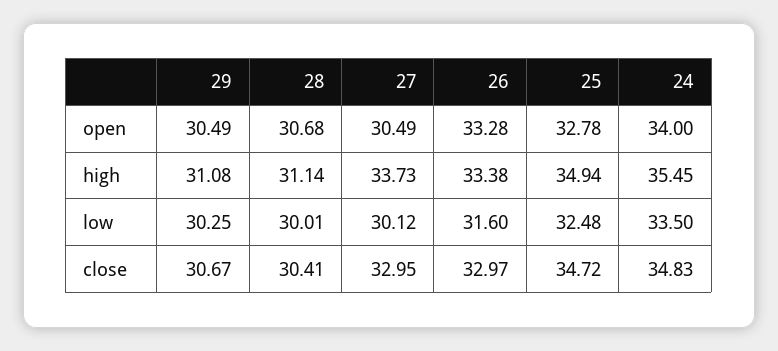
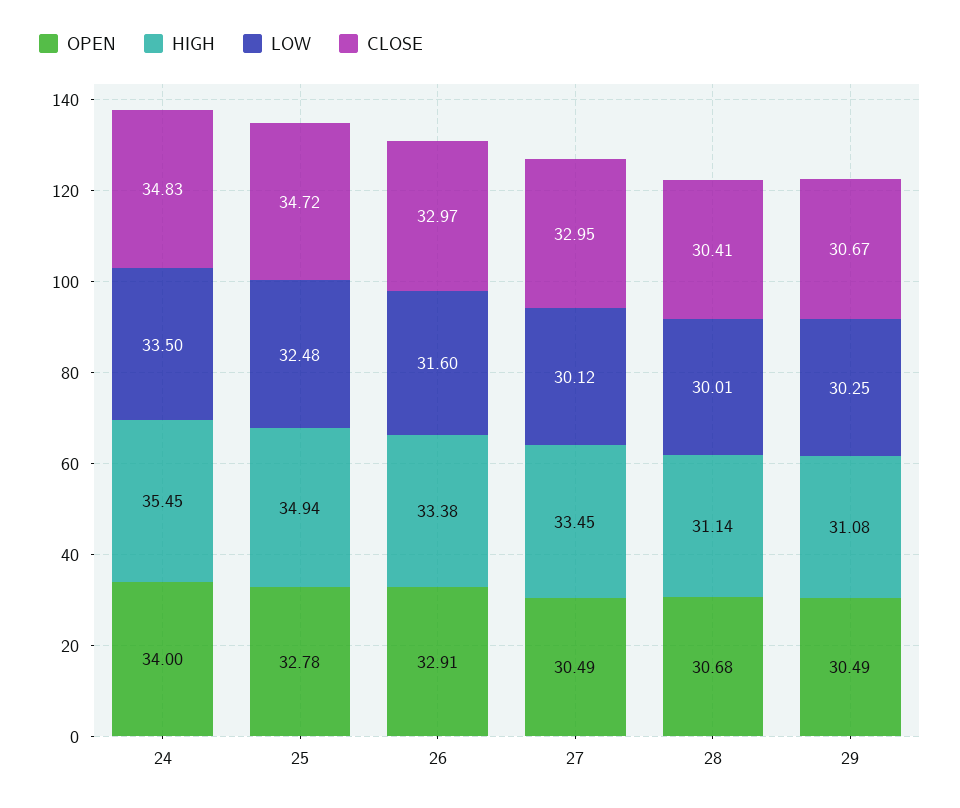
open, 26: 33.28 -> 32.91
high, 27: 33.73 -> 33.45

